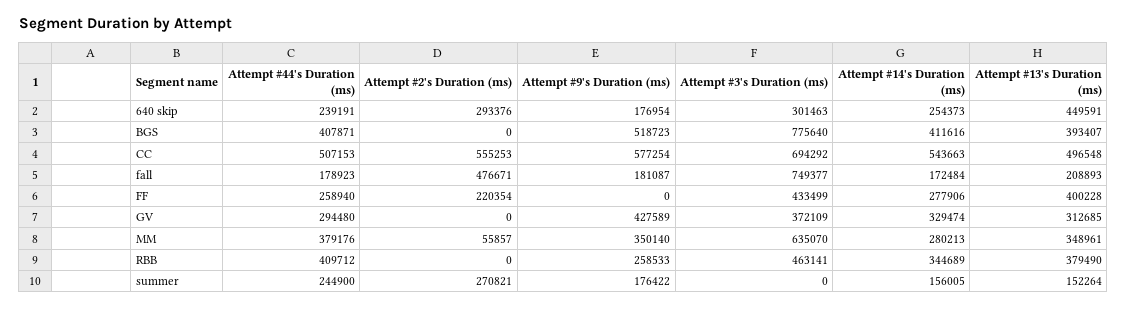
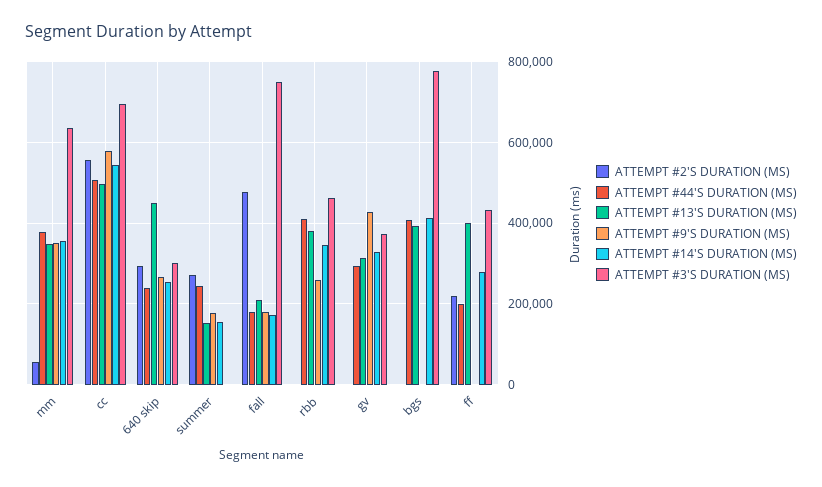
Attempt #9's Duration (ms), 640 skip: 176954 -> 260000
Attempt #9's Duration (ms), BGS: 518723 -> 0
Attempt #44's Duration (ms), FF: 258940 -> 200000
Attempt #14's Duration (ms), MM: 280213 -> 360000

